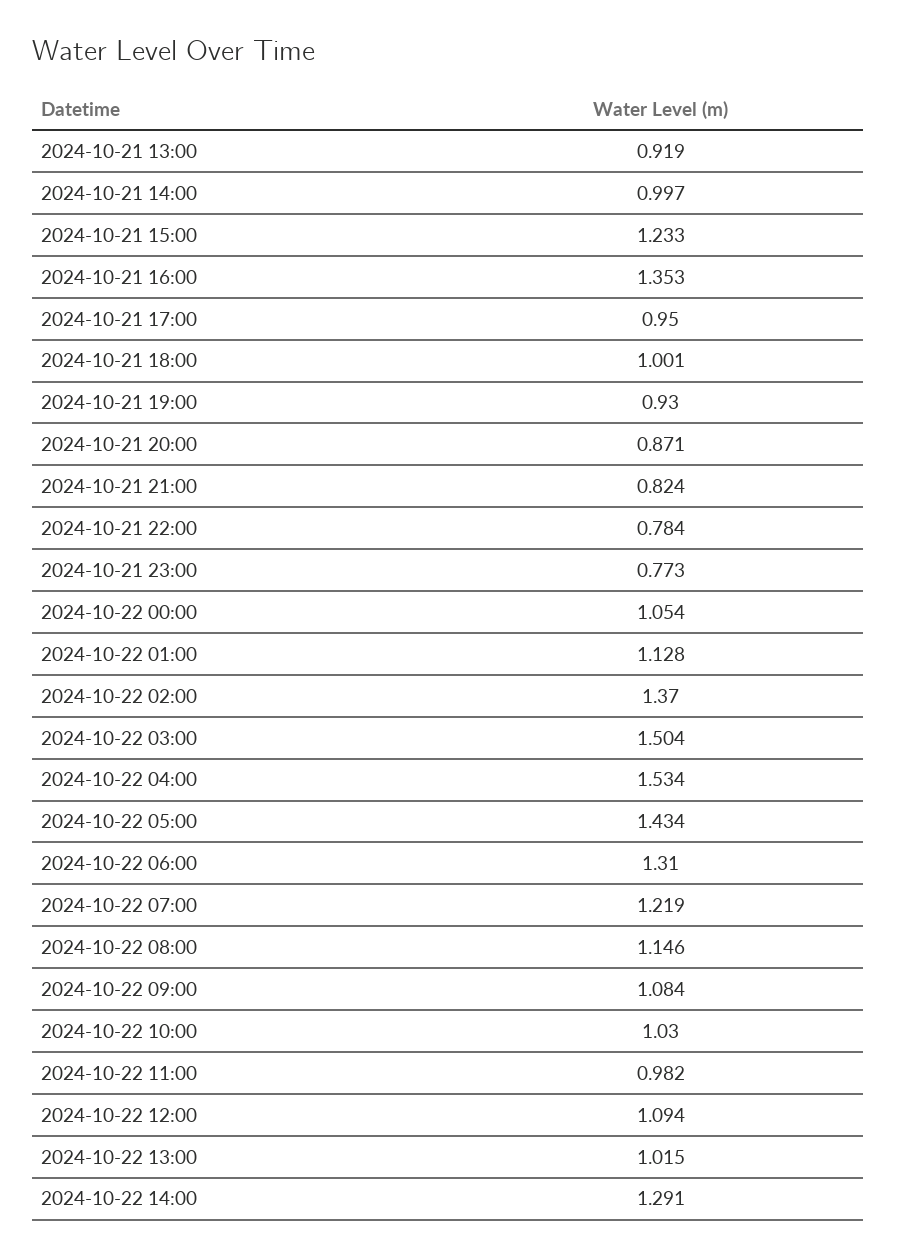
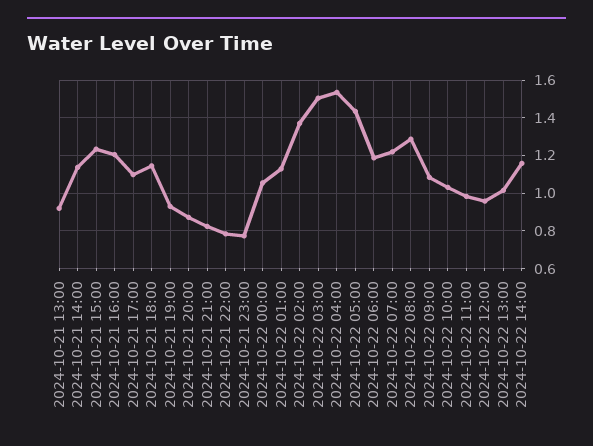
2024-10-21 14:00: 0.997 -> 1.15
2024-10-21 16:00: 1.353 -> 1.2
2024-10-21 17:00: 0.95 -> 1.1
2024-10-21 18:00: 1.001 -> 1.15
2024-10-22 06:00: 1.31 -> 1.2
2024-10-22 08:00: 1.146 -> 1.3
2024-10-22 12:00: 1.094 -> 0.95
2024-10-22 14:00: 1.291 -> 1.15

